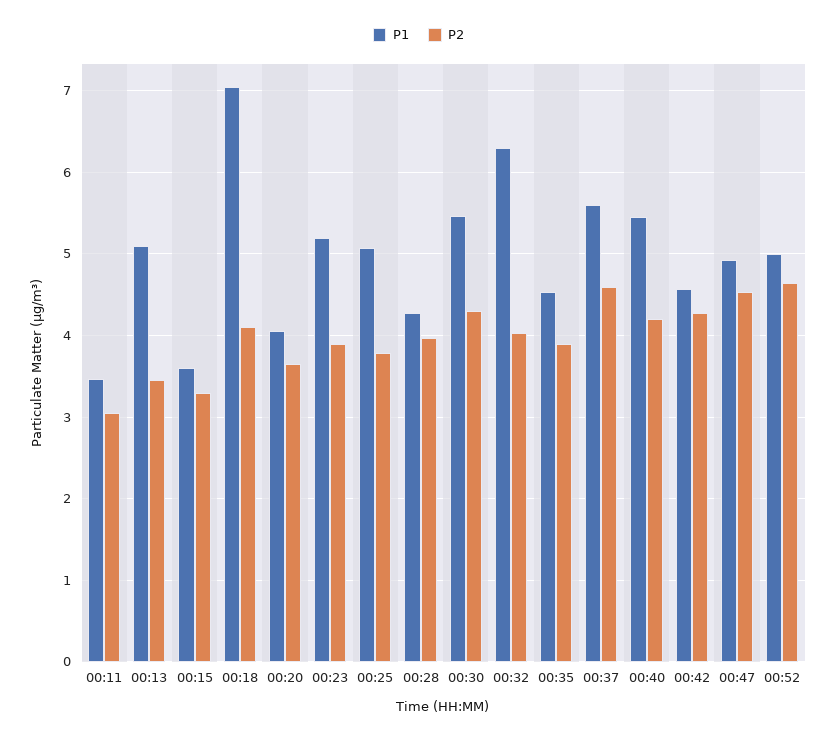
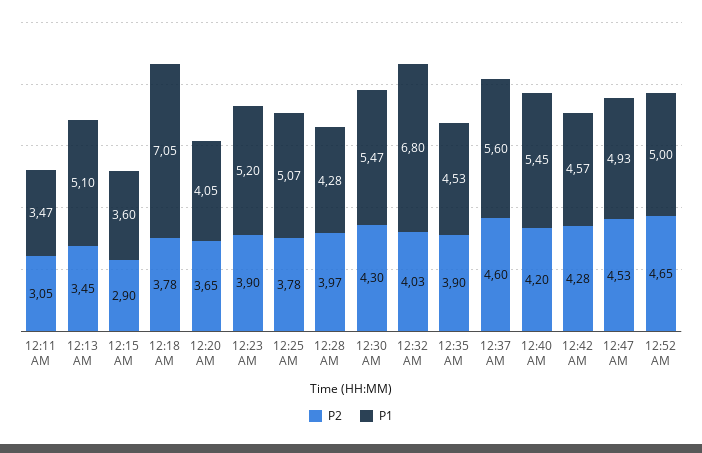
P2, 00:15: 3.3 -> 2.9
P2, 00:18: 4.1 -> 3.78
P1, 00:32: 6.3 -> 6.8

